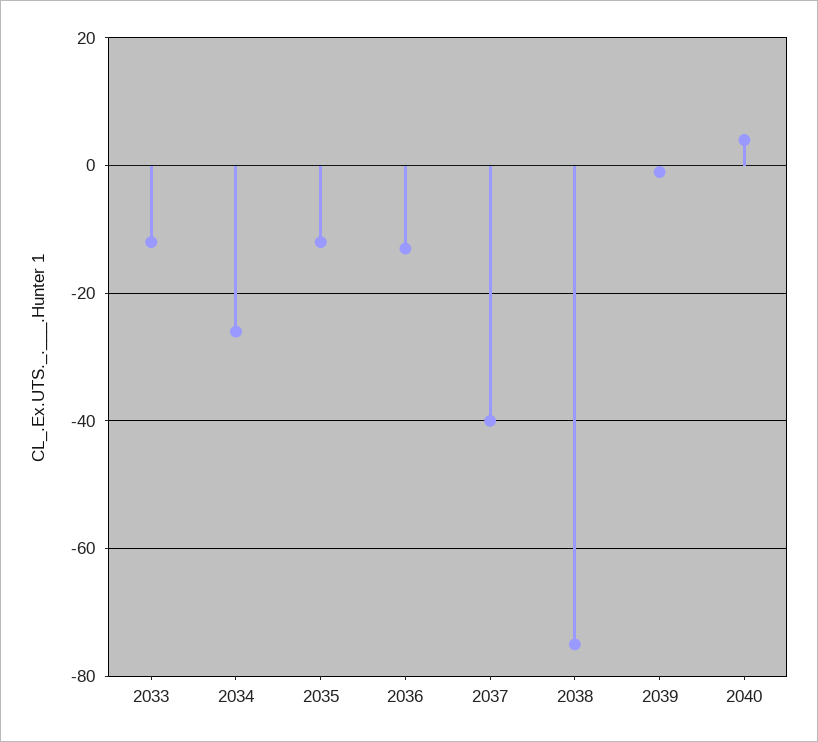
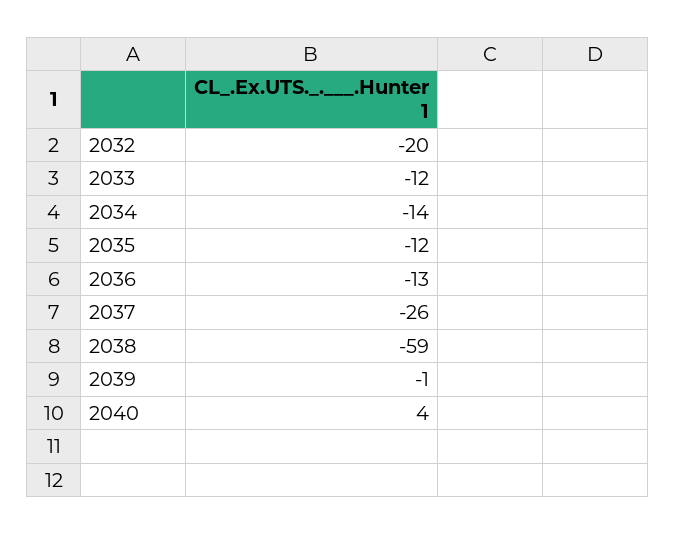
2034: -25 -> -14
2037: -40 -> -26
2038: -75 -> -59
2032: none -> -20

